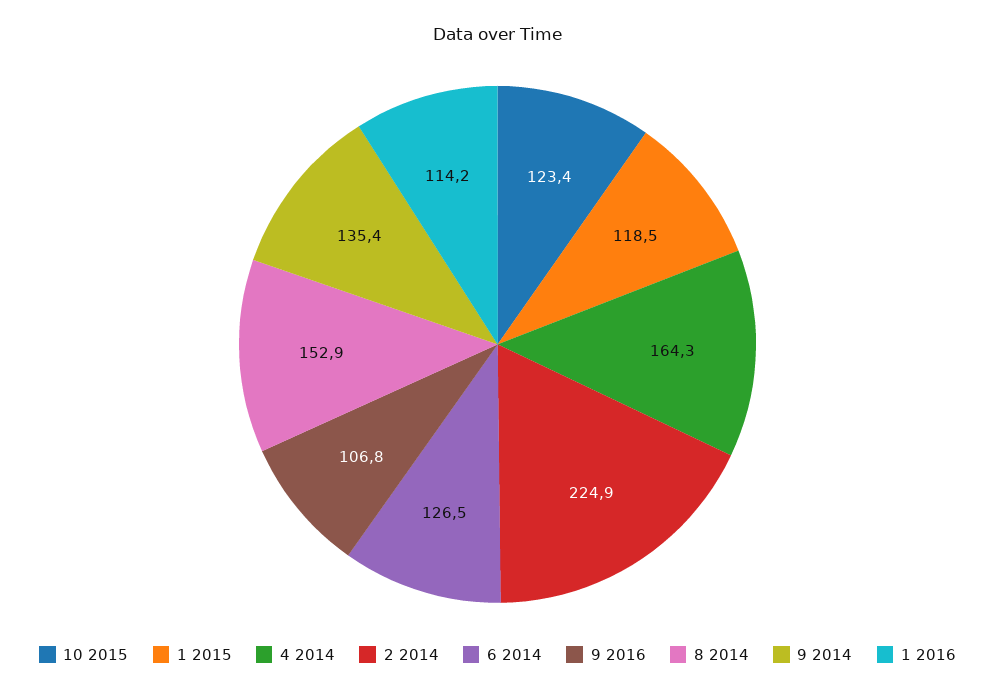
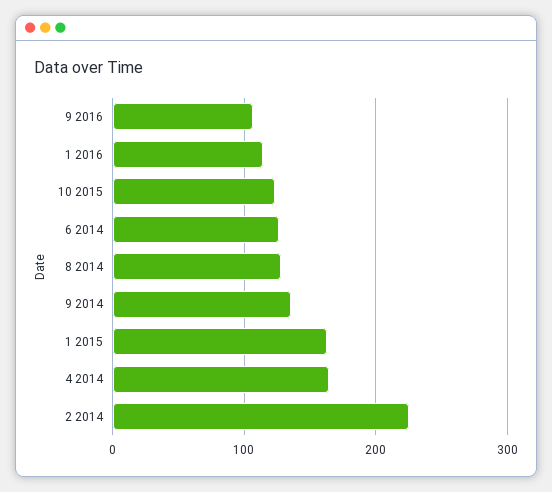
1 2015: 118.5 -> 160
8 2014: 152.9 -> 130

